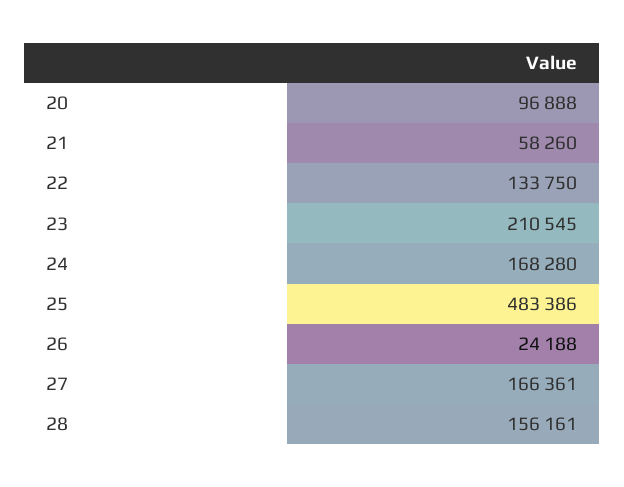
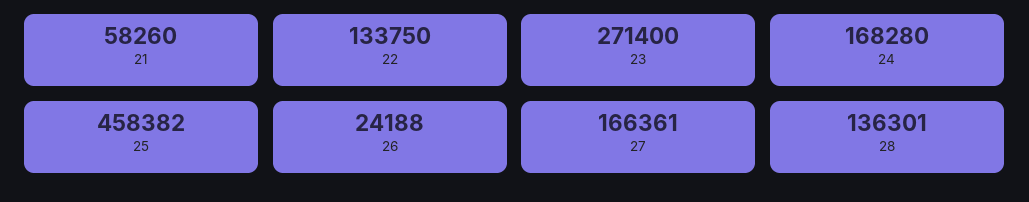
20: 96888 -> none
23: 210545 -> 271400
25: 483386 -> 458382
28: 156161 -> 136301

